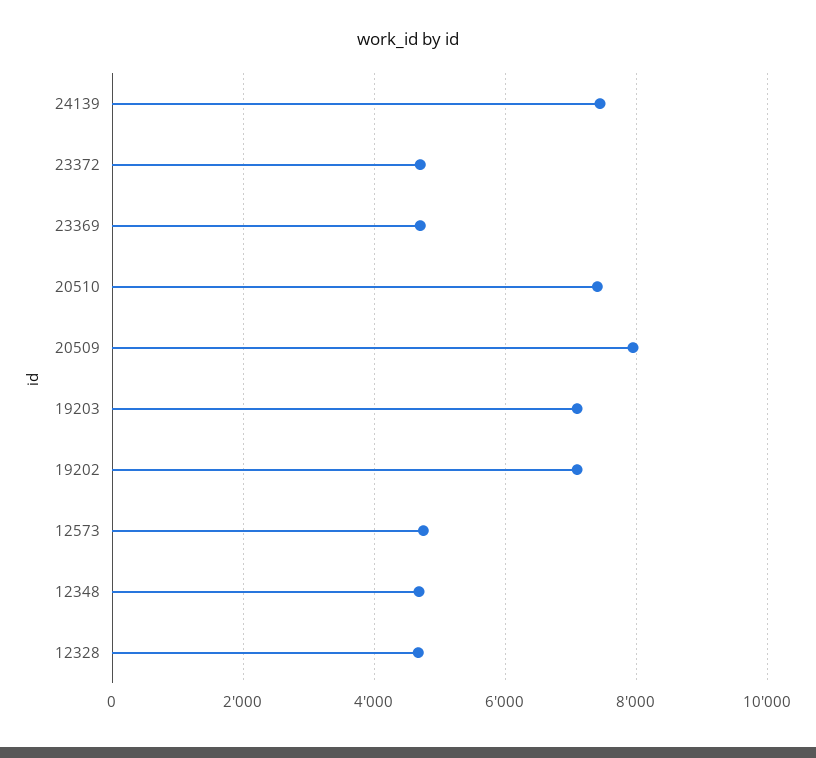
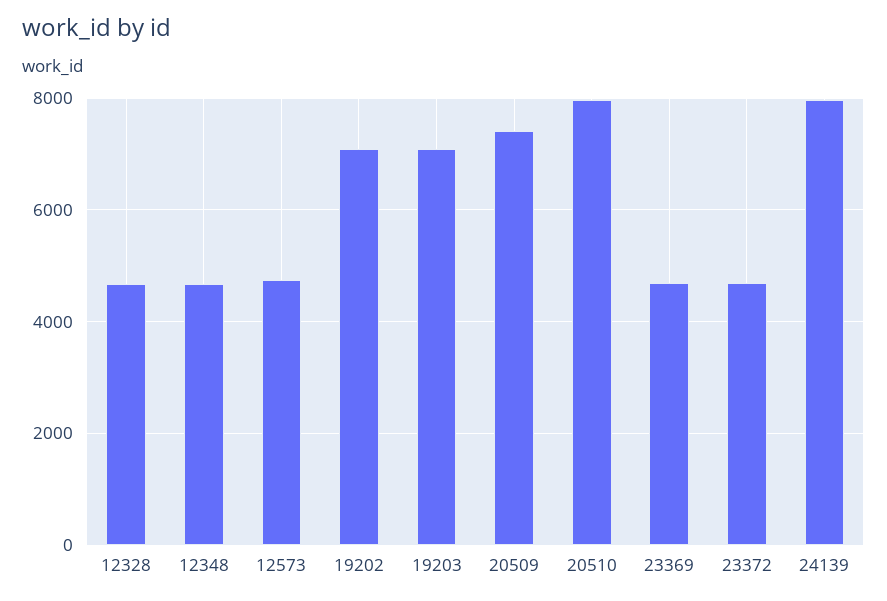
24139: 7400 -> 8000
20510: 7400 -> 8000
20509: 8000 -> 7400

